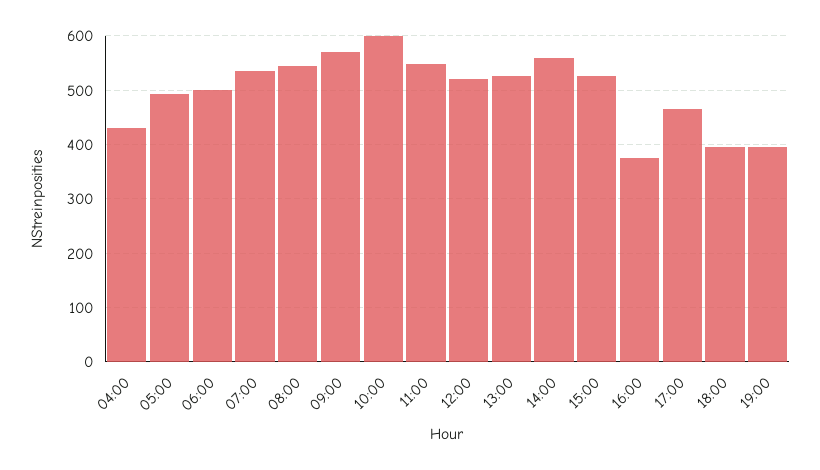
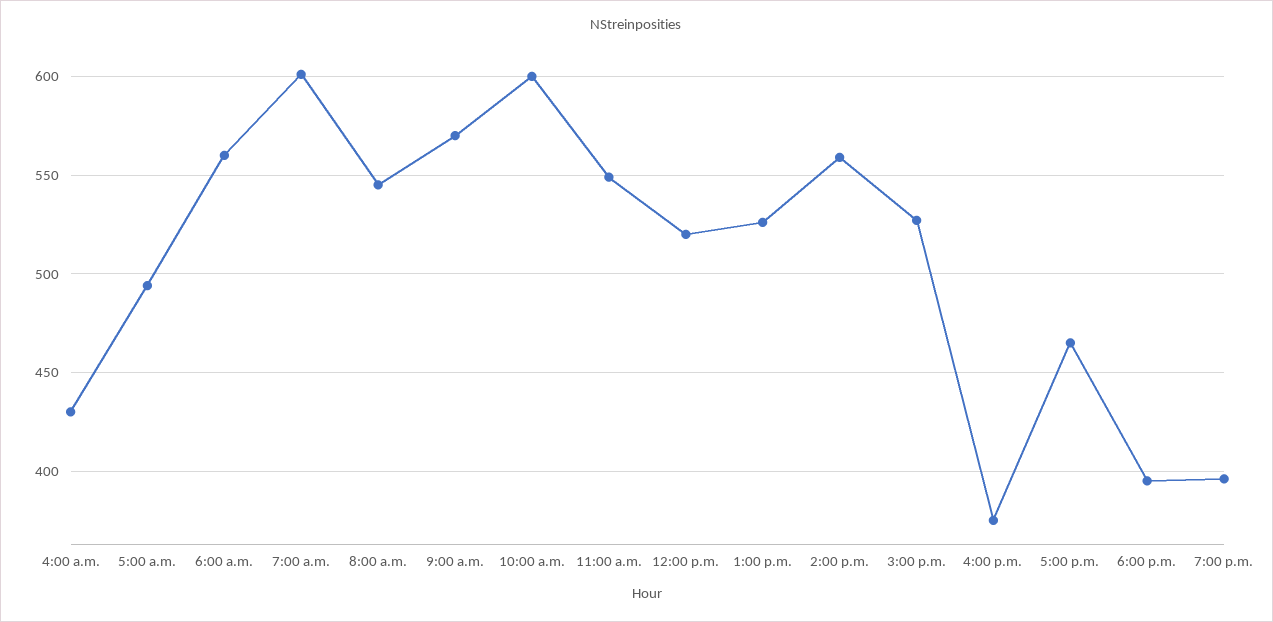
06:00: 500 -> 560
07:00: 540 -> 600

